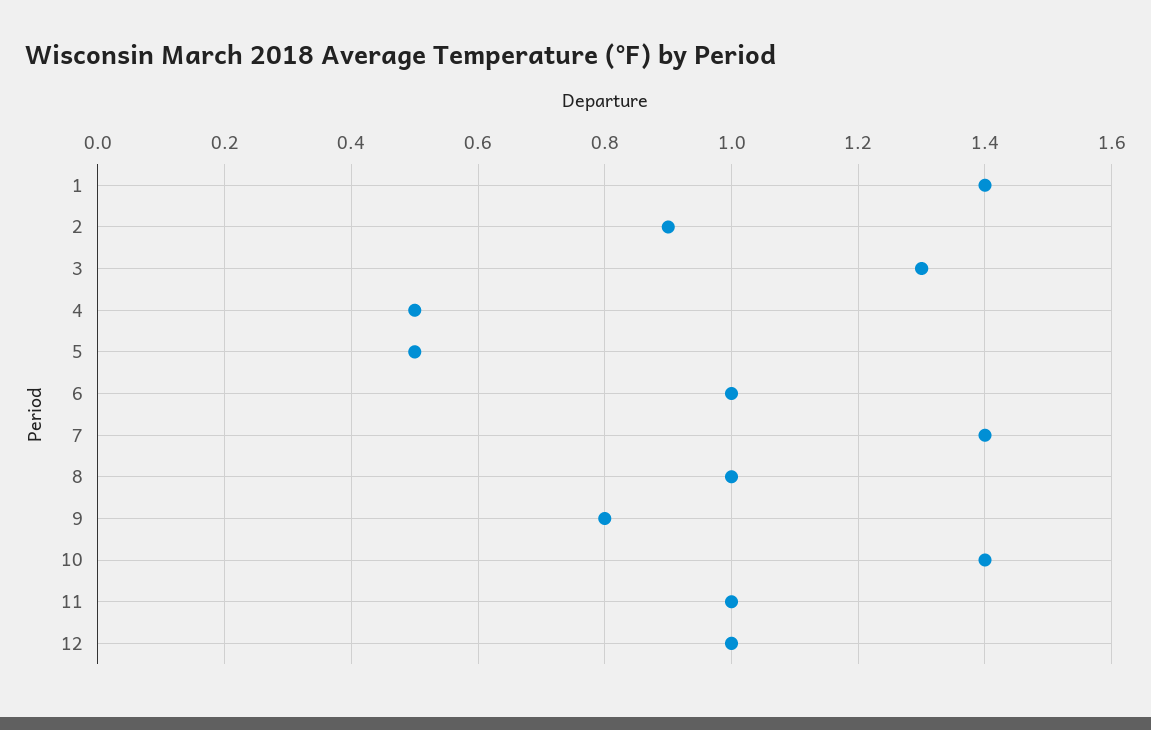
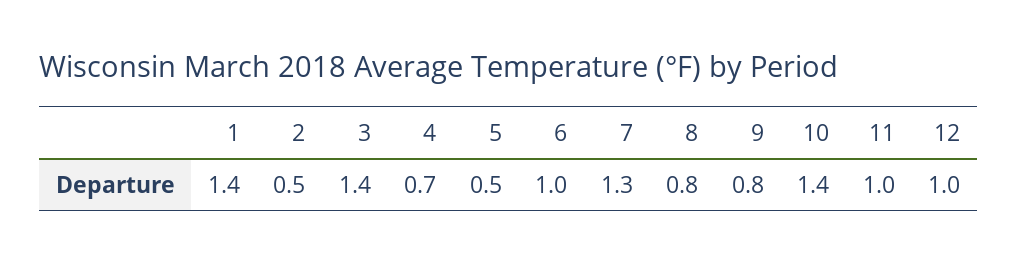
2: 0.9 -> 0.5
3: 1.3 -> 1.4
4: 0.5 -> 0.7
7: 1.4 -> 1.3
8: 1 -> 0.8

